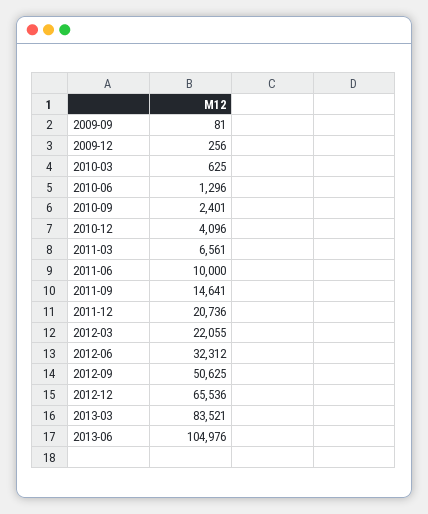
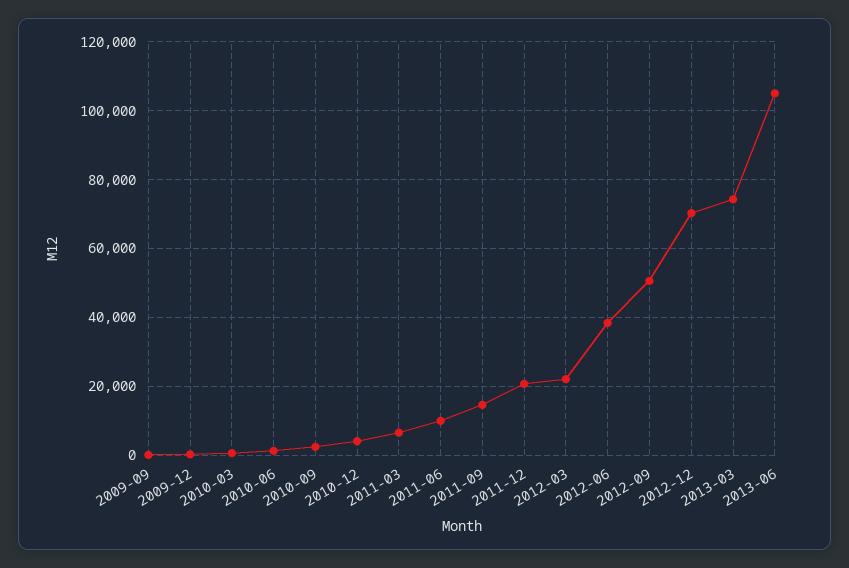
2012-06: 32312 -> 38000
2012-12: 65536 -> 70000
2013-03: 83521 -> 74000

